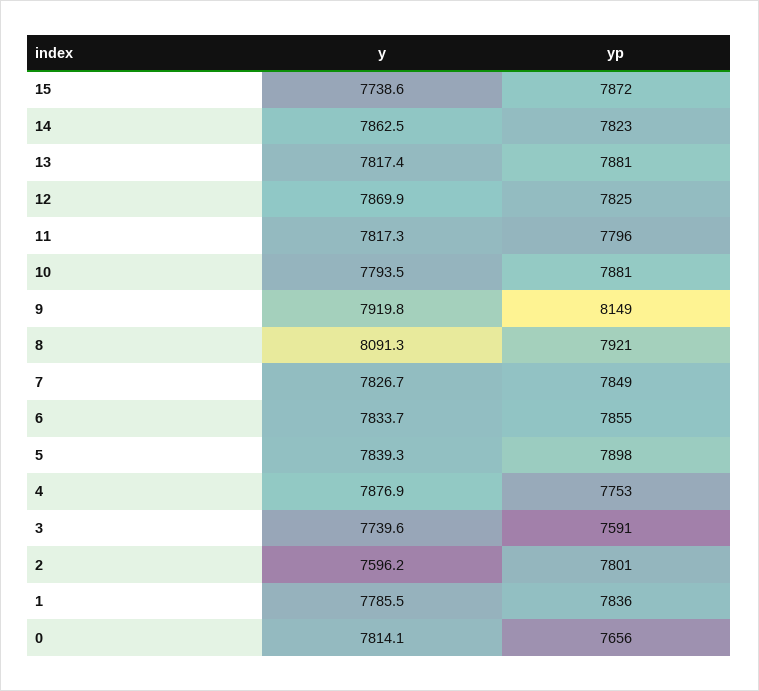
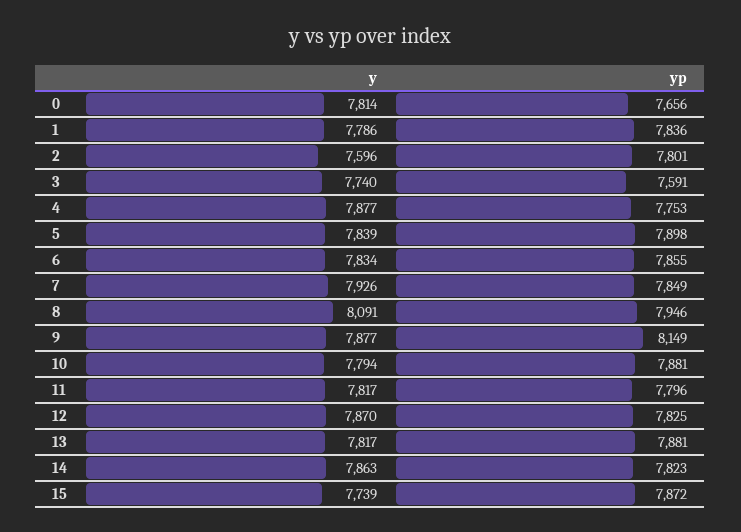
y, 9: 7919.8 -> 7877
yp, 8: 7921 -> 7946
y, 7: 7826.7 -> 7926

